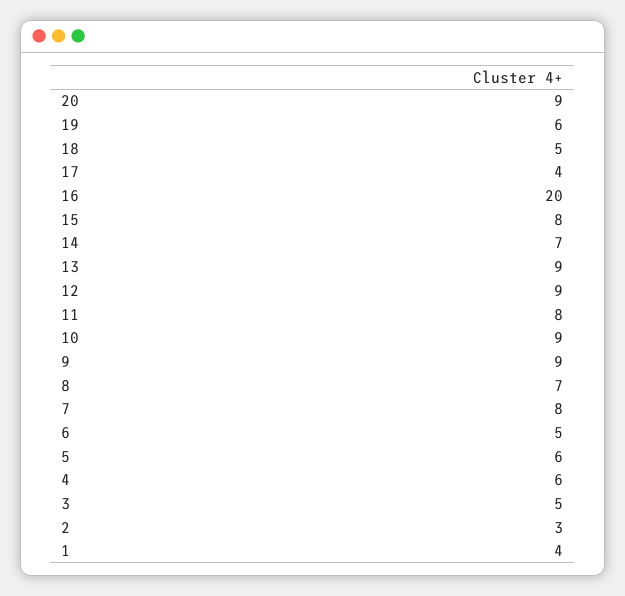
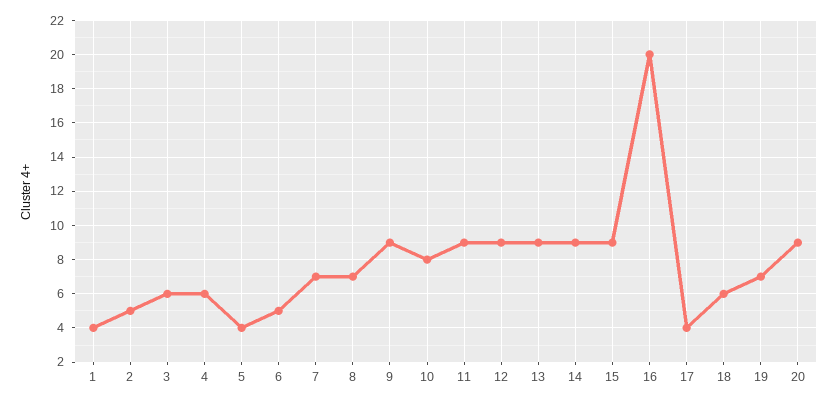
19: 6 -> 7
18: 5 -> 6
15: 8 -> 9
14: 7 -> 9
11: 8 -> 9
10: 9 -> 8
7: 8 -> 7
5: 6 -> 4
3: 5 -> 6
2: 3 -> 5

